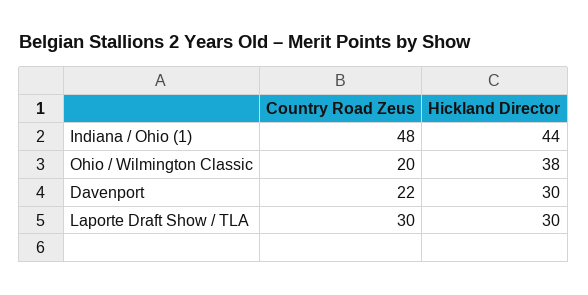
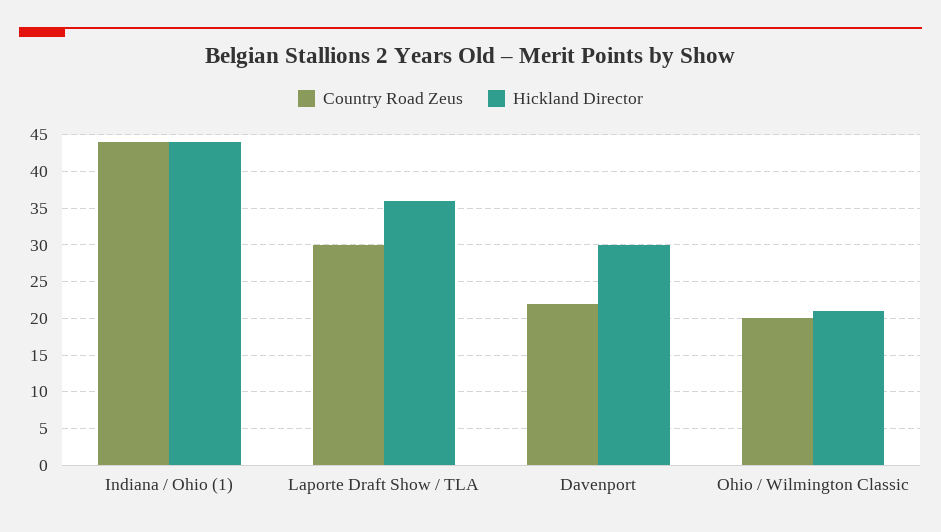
Country Road Zeus, Indiana / Ohio (1): 48 -> 44
Hickland Director, Ohio / Wilmington Classic: 38 -> 21
Hickland Director, Laporte Draft Show / TLA: 30 -> 36

